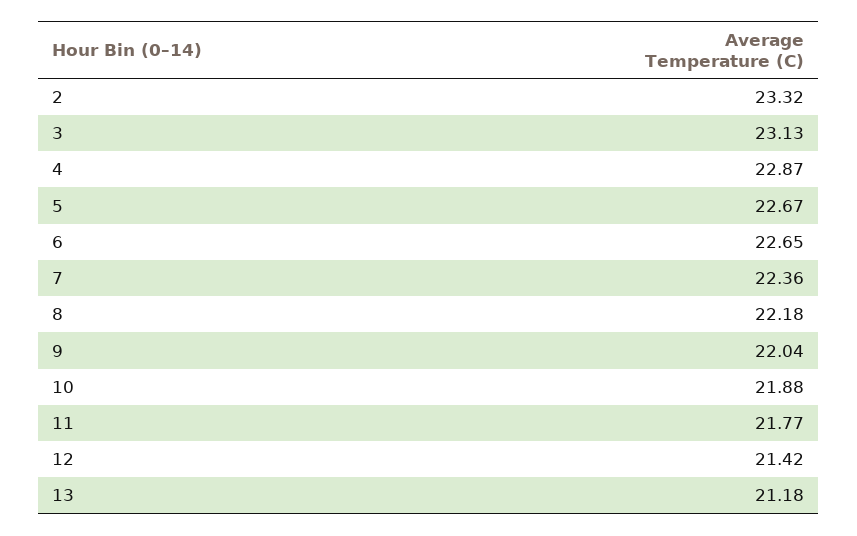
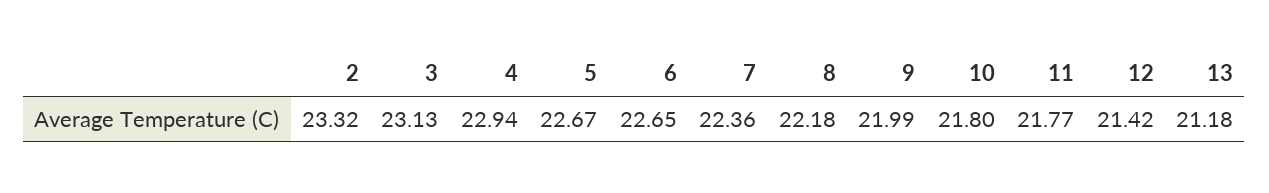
4: 22.87 -> 22.94
9: 22.04 -> 21.99
10: 21.88 -> 21.8

